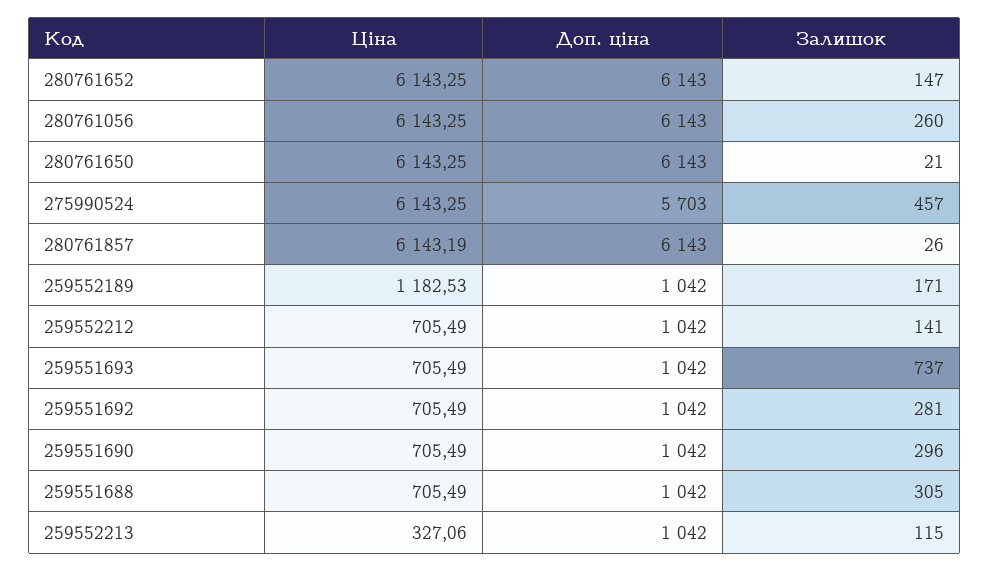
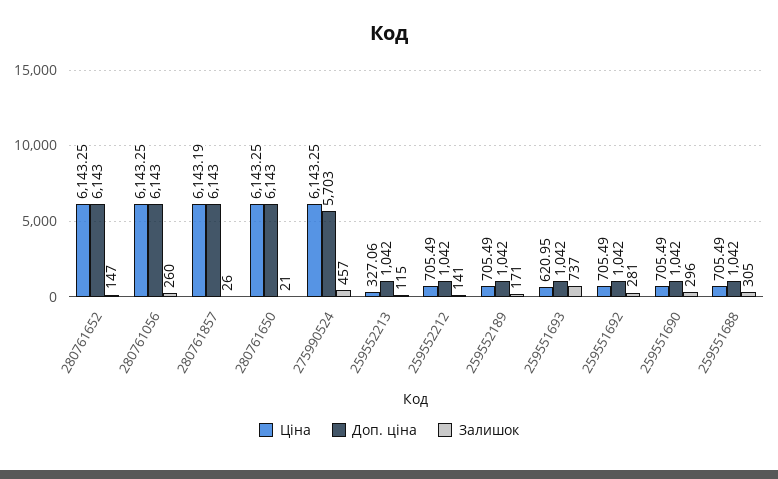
Ціна, 259552189: 1182.53 -> 705.49
Ціна, 259551693: 705.49 -> 620.95

